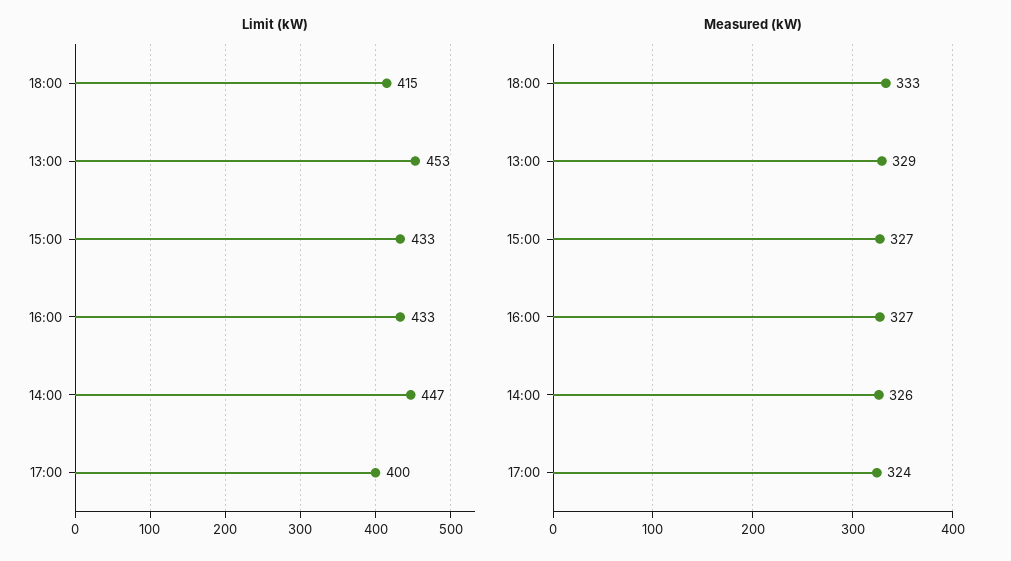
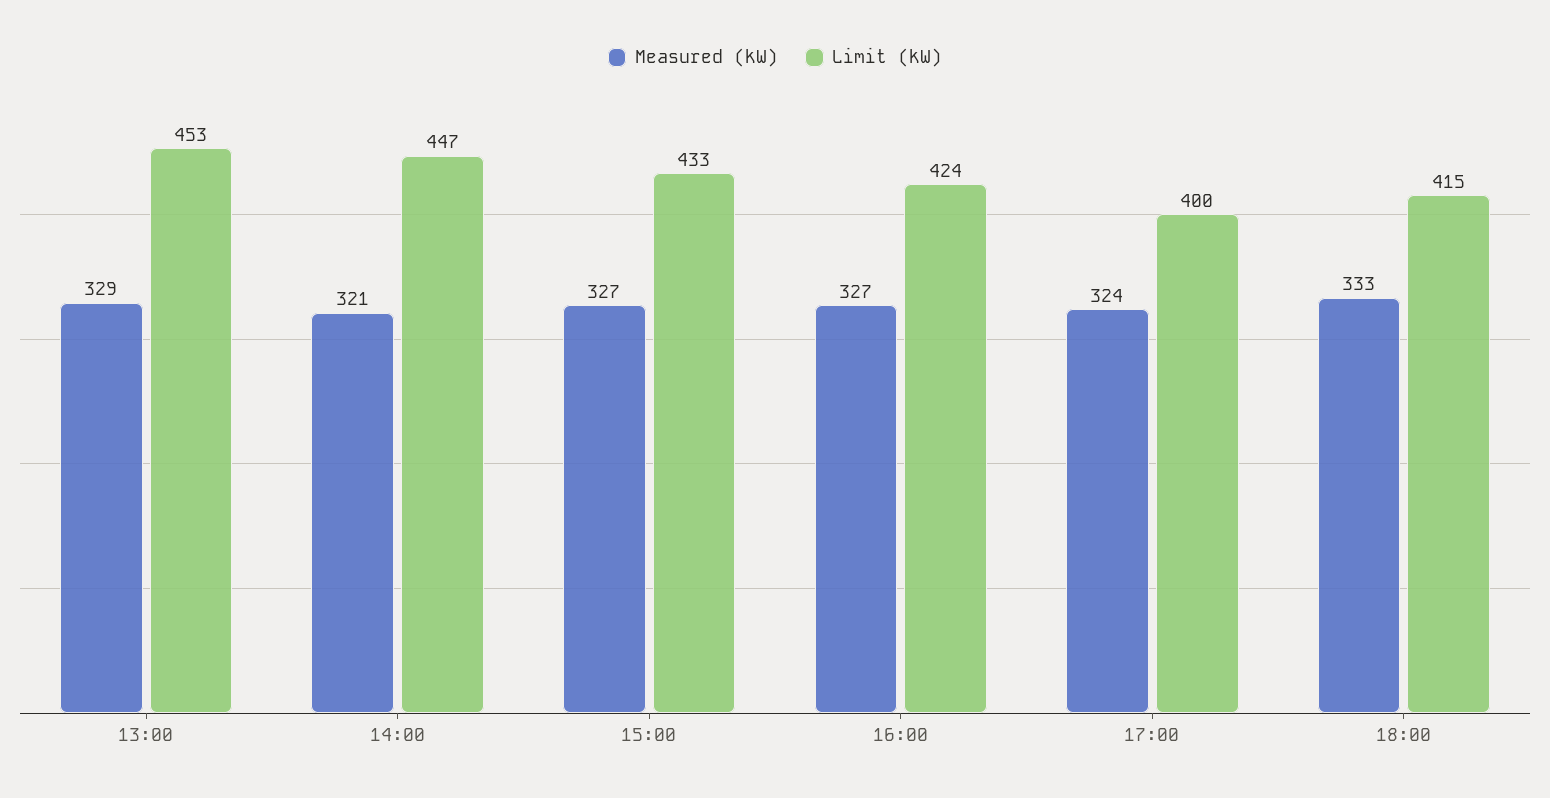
Limit (kW), 16:00: 433 -> 424
Measured (kW), 14:00: 326 -> 321

